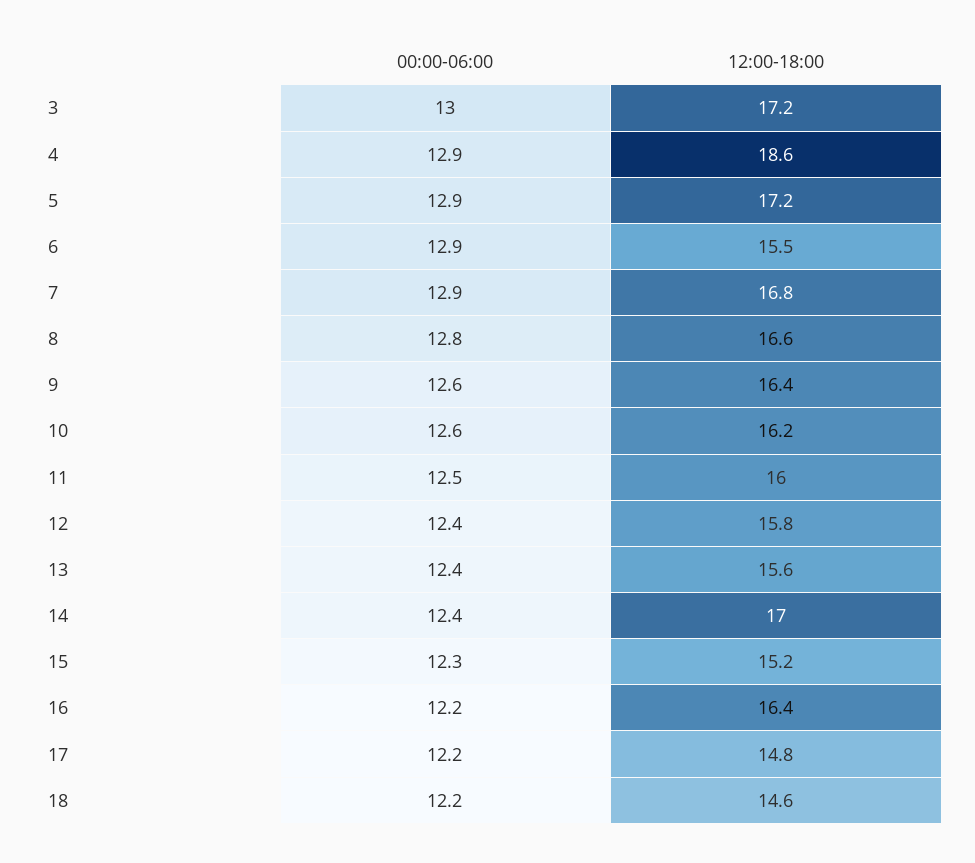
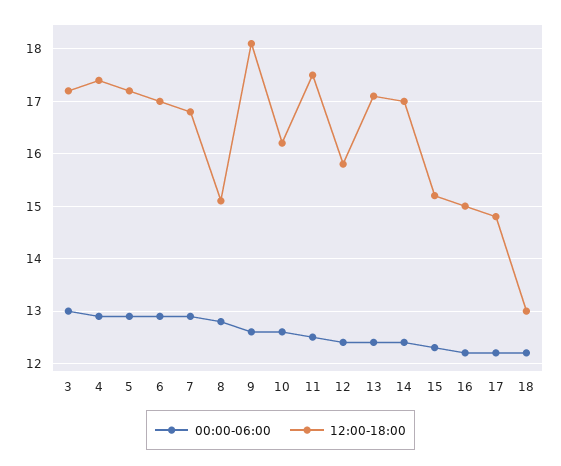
12:00-18:00, 4: 18.6 -> 17.5
12:00-18:00, 6: 15.5 -> 17
12:00-18:00, 8: 16.6 -> 15
12:00-18:00, 9: 16.4 -> 18
12:00-18:00, 11: 16 -> 17.5
12:00-18:00, 13: 15.6 -> 17
12:00-18:00, 16: 16.4 -> 15
12:00-18:00, 18: 14.6 -> 13

